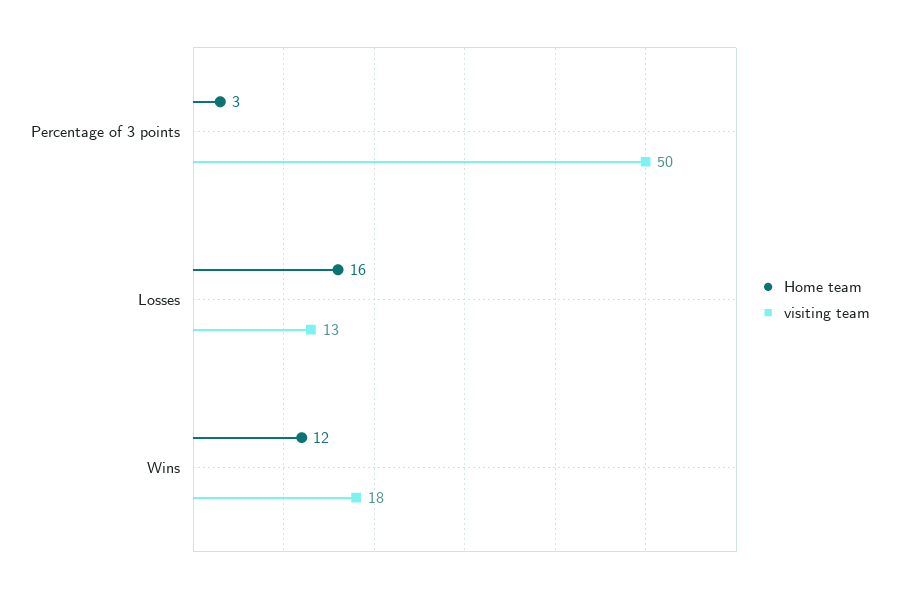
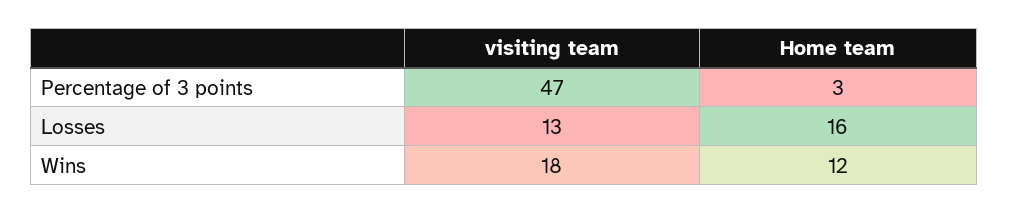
visiting team, Percentage of 3 points: 50 -> 47

